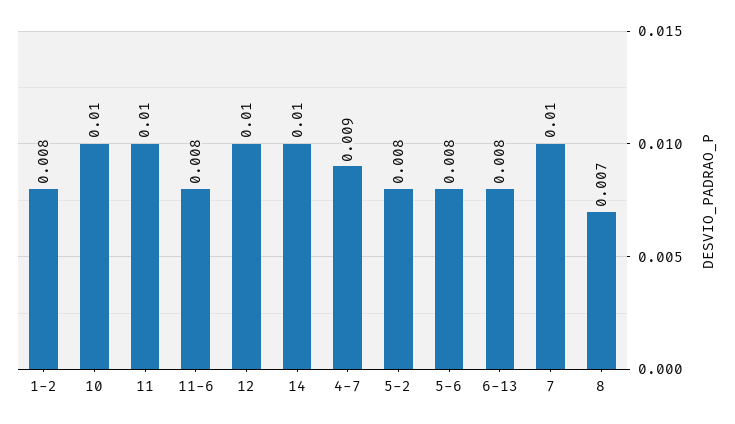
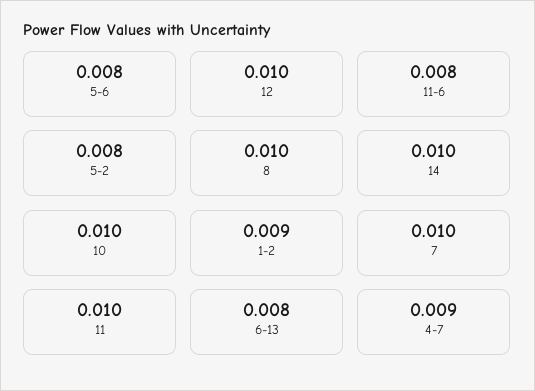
1-2: 0.008 -> 0.009
8: 0.007 -> 0.01

